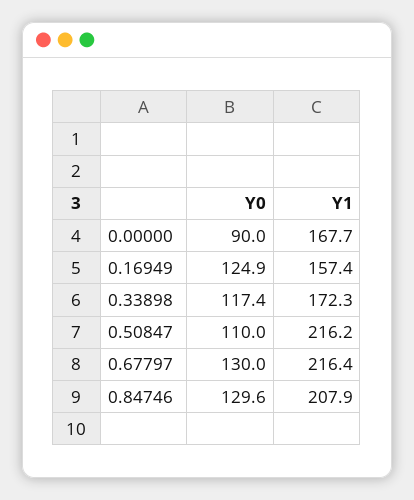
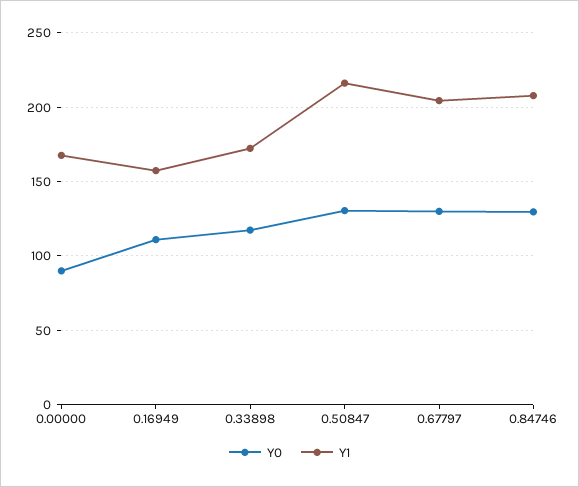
Y0, 0.16949: 124.9 -> 110
Y0, 0.50847: 110 -> 130
Y1, 0.67797: 216.4 -> 205

